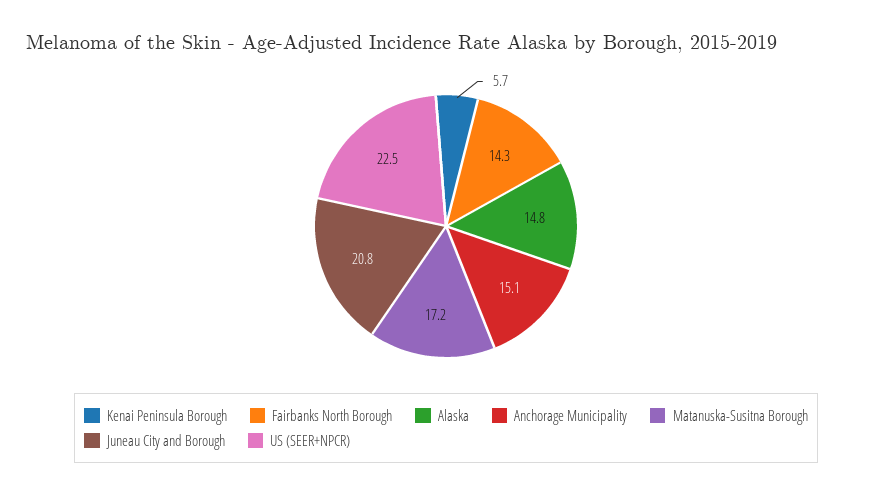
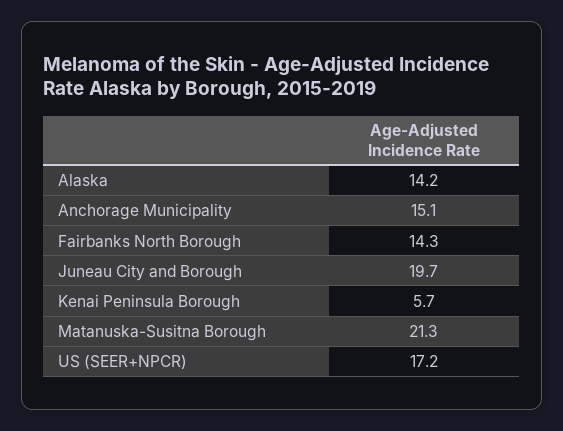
Alaska: 14.8 -> 14.2
Matanuska-Susitna Borough: 17.2 -> 21.3
Juneau City and Borough: 20.8 -> 19.7
US (SEER+NPCR): 22.5 -> 17.2

